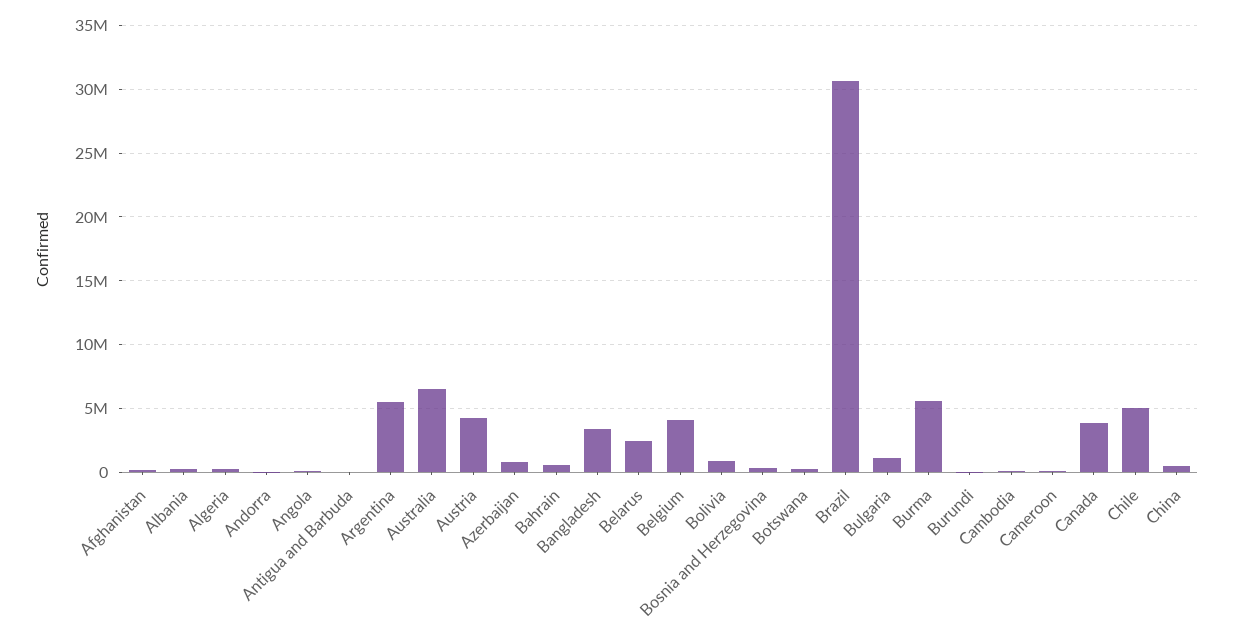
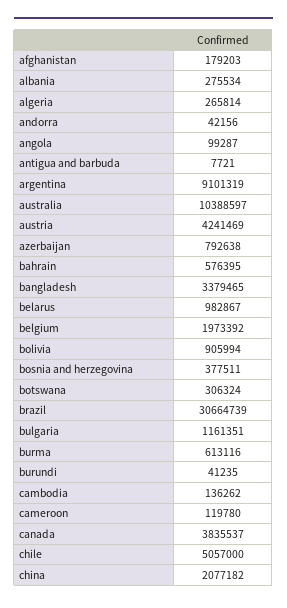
Argentina: 5500000 -> 9101319
Australia: 6500000 -> 10388597
Belarus: 2500000 -> 982867
Belgium: 4000000 -> 1973392
Burma: 5500000 -> 613116
China: 500000 -> 2077182

